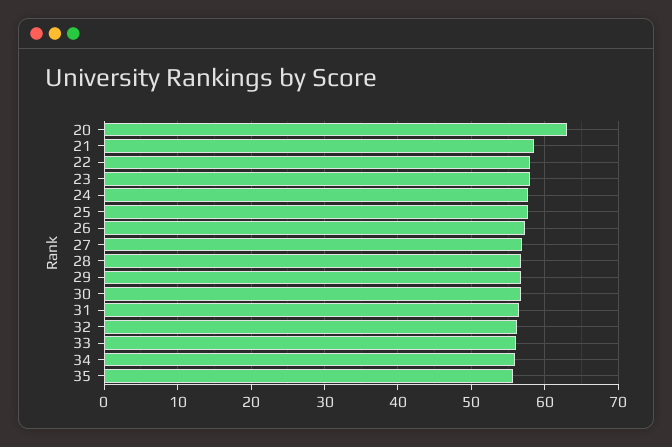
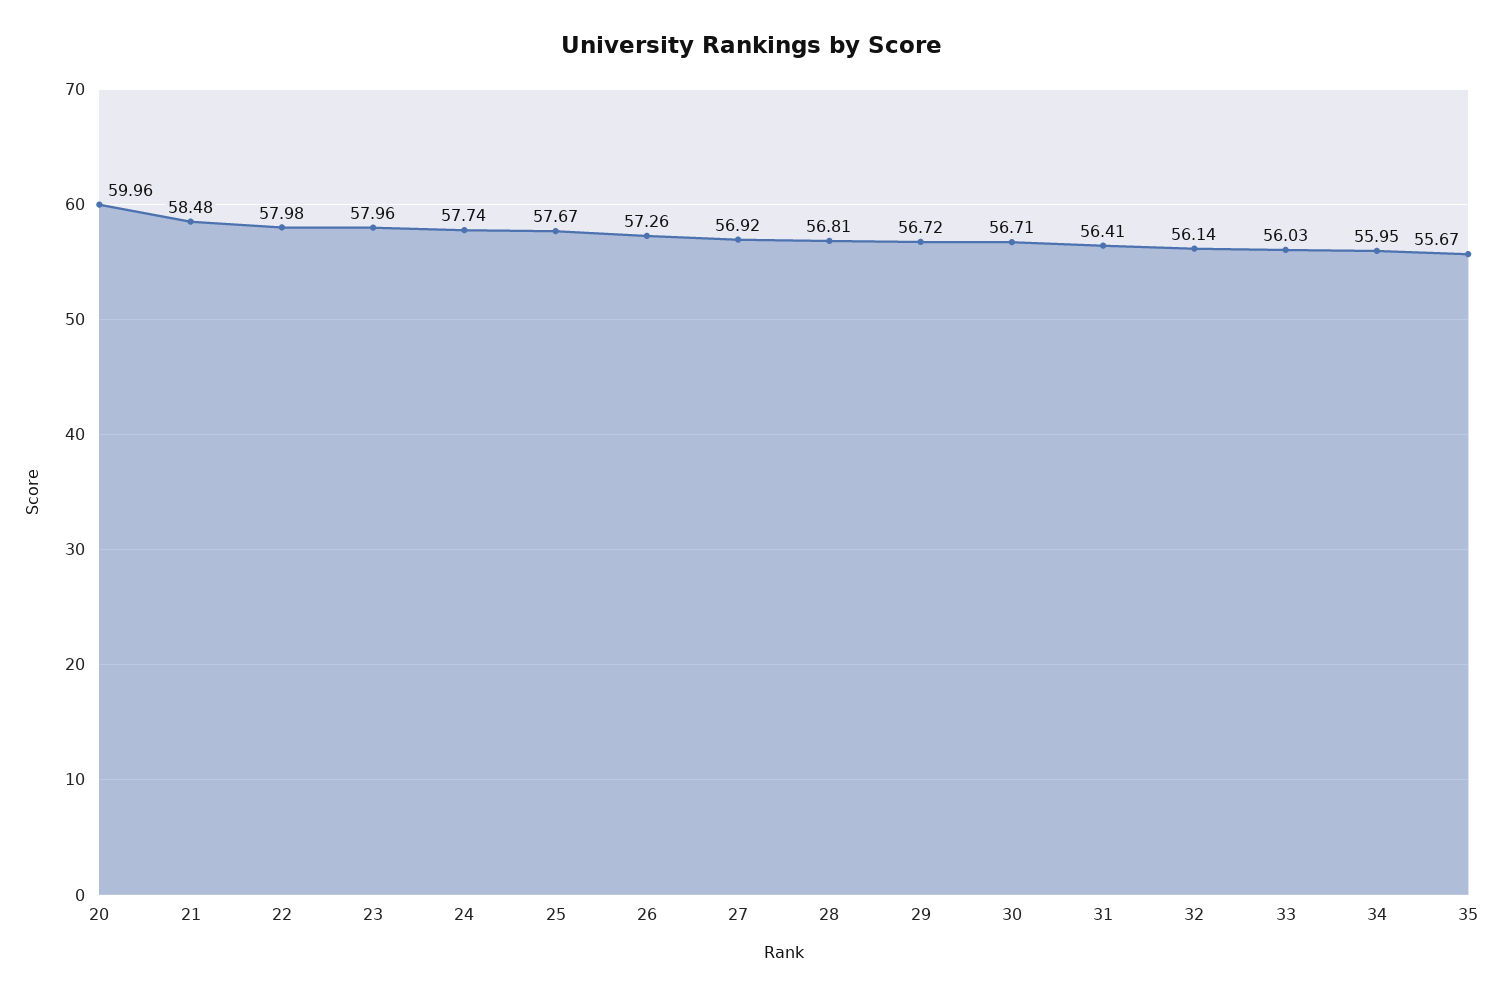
20: 63 -> 59.96

